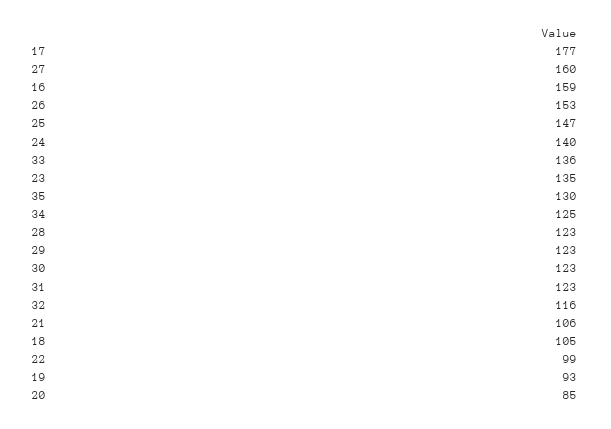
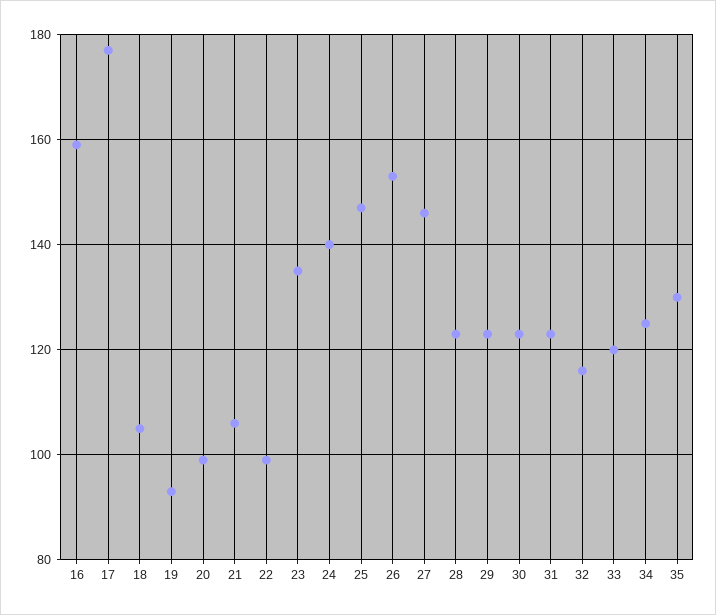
27: 160 -> 145
33: 136 -> 120
20: 85 -> 100

